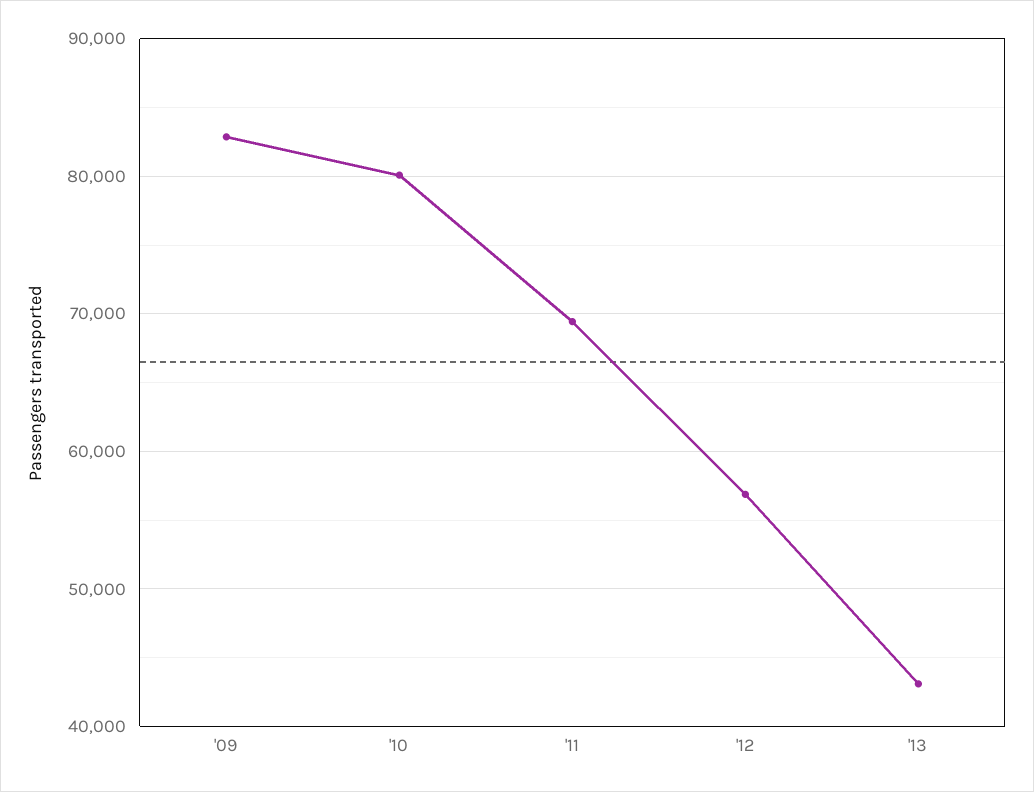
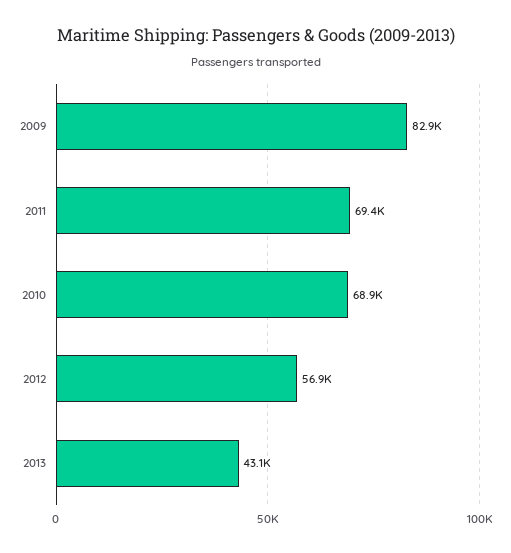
'10: 80000 -> 68900

